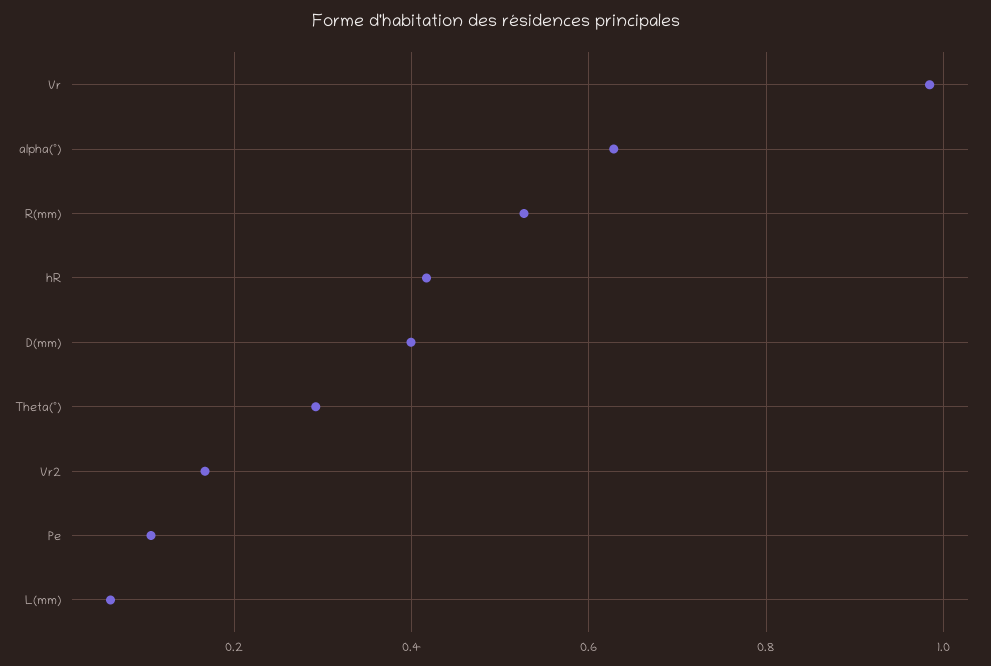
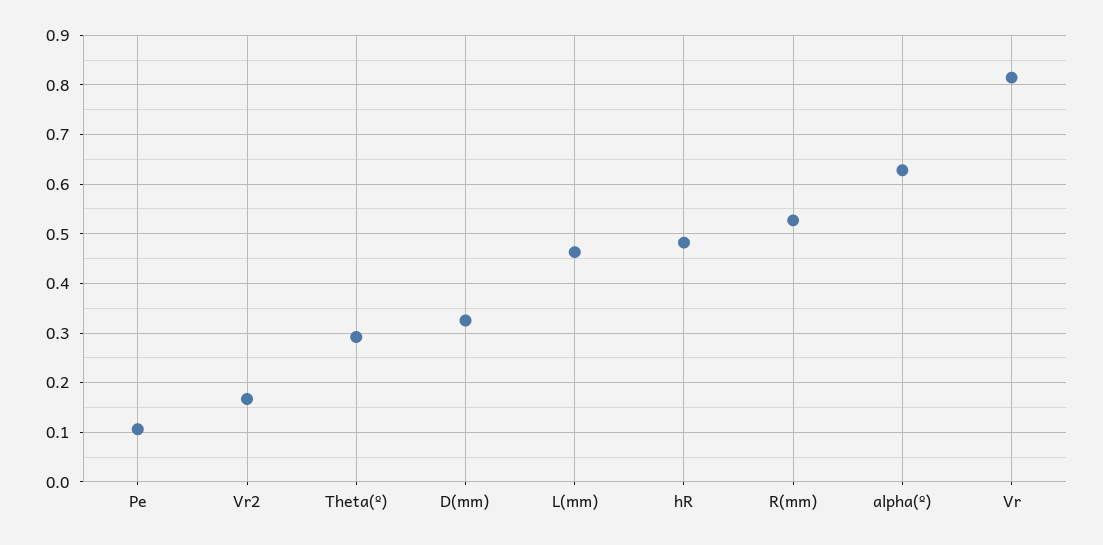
Vr: 0.98 -> 0.82
hR: 0.42 -> 0.48
D(mm): 0.4 -> 0.32
L(mm): 0.06 -> 0.46

